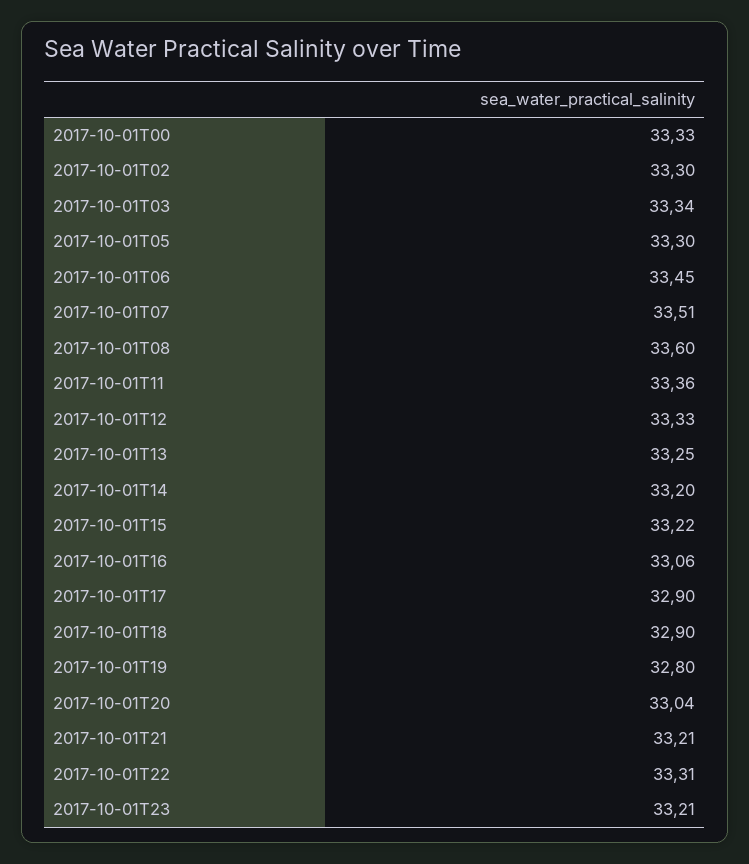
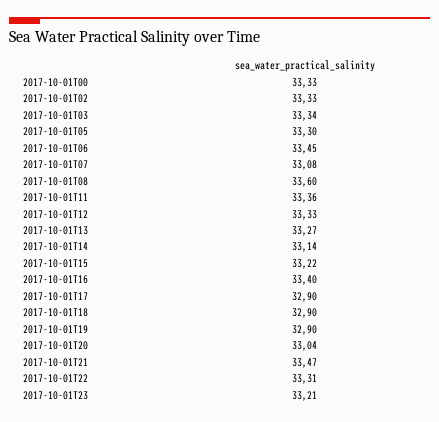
2017-10-01T02: 33.3 -> 33.33
2017-10-01T07: 33.51 -> 33.08
2017-10-01T13: 33.25 -> 33.27
2017-10-01T14: 33.2 -> 33.14
2017-10-01T16: 33.06 -> 33.4
2017-10-01T19: 32.8 -> 32.9
2017-10-01T21: 33.21 -> 33.47

